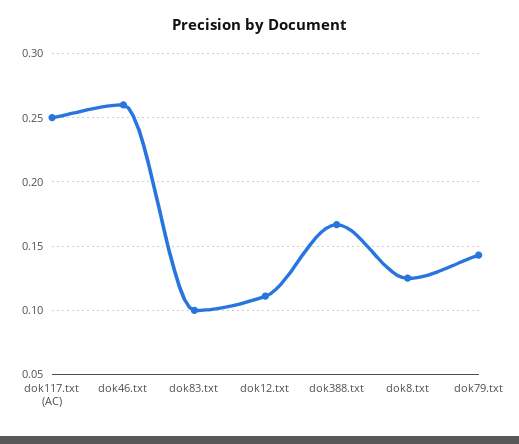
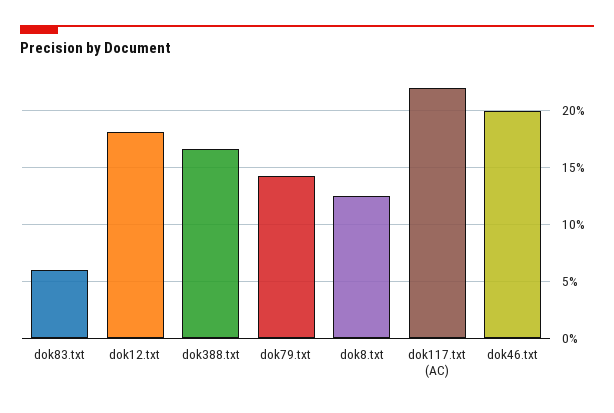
dok117.txt (AC): 0.25 -> 0.22
dok46.txt: 0.26 -> 0.2
dok83.txt: 0.1 -> 0.06
dok12.txt: 0.11 -> 0.18

